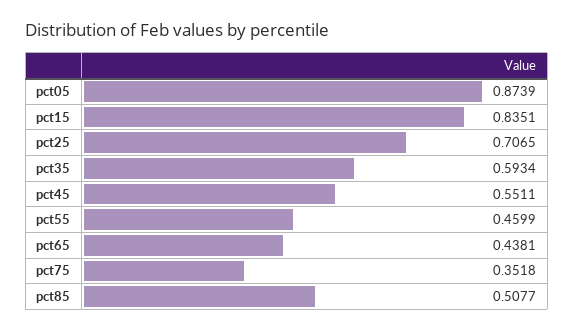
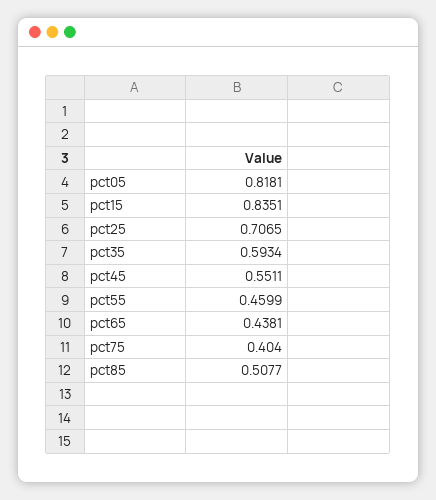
pct05: 0.8739 -> 0.8181
pct75: 0.3518 -> 0.404

